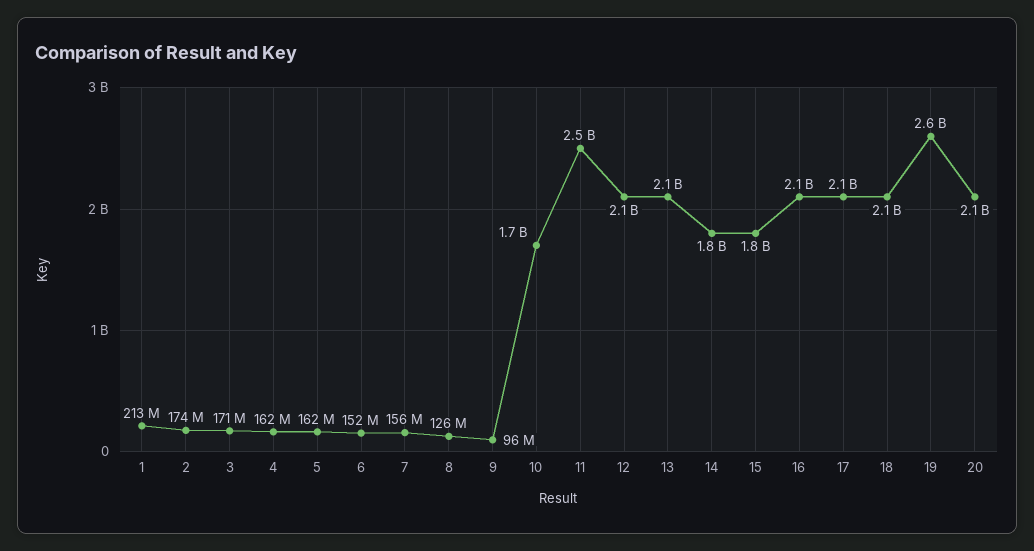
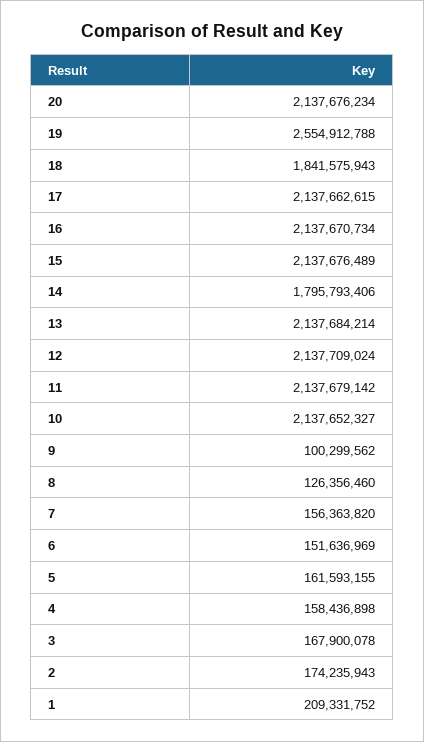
1: 213000000 -> 209331752
3: 171000000 -> 167900078
4: 162000000 -> 158436898
9: 96000000 -> 100299562
10: 1700000000 -> 2137652327
11: 2500000000 -> 2137679142
15: 1800000000 -> 2137676489
18: 2100000000 -> 1841575943

